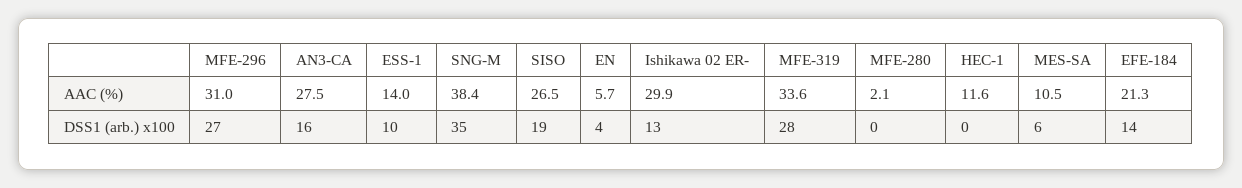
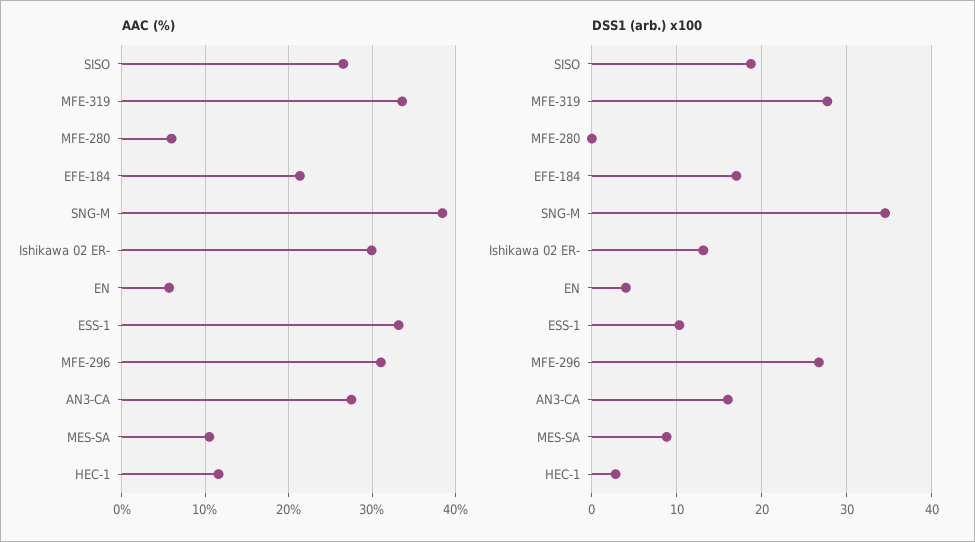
AAC (%), ESS-1: 14 -> 33
AAC (%), MFE-280: 2.1 -> 6
DSS1 (arb.) x100, HEC-1: 0 -> 3
DSS1 (arb.) x100, MES-SA: 6 -> 9
DSS1 (arb.) x100, EFE-184: 14 -> 17

